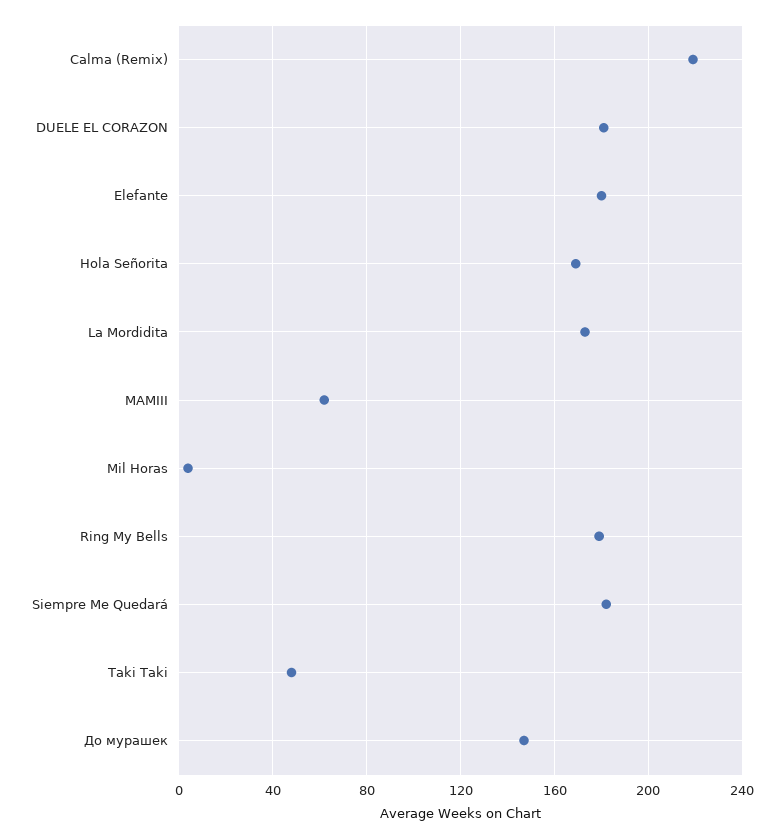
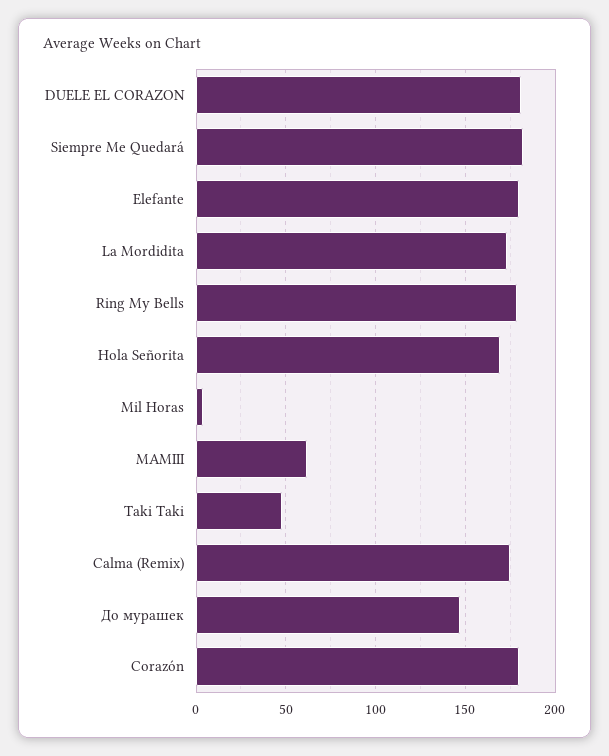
Calma (Remix): 220 -> 175
Corazón: none -> 180

